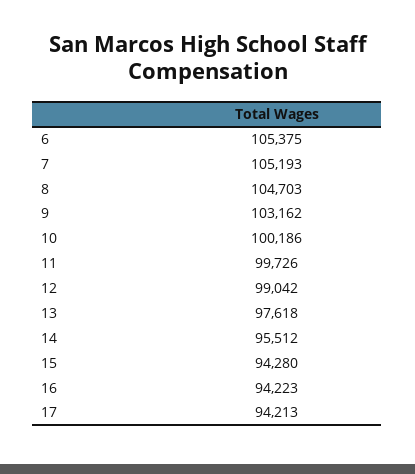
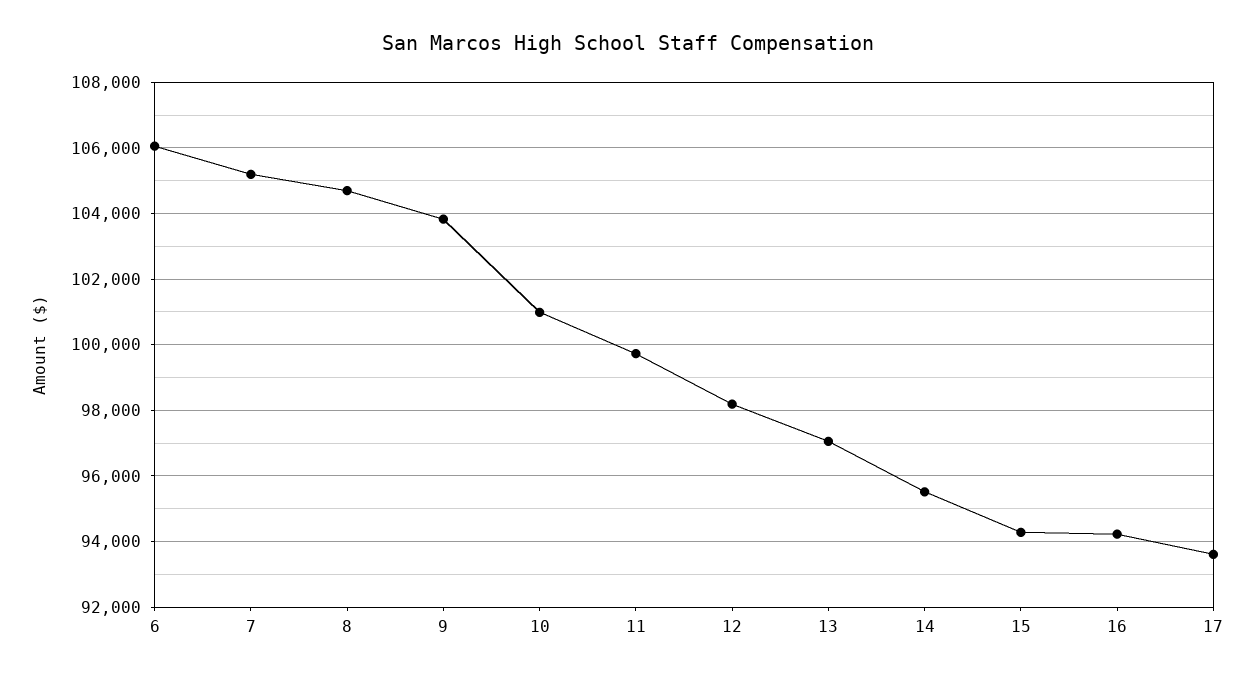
6: 105375 -> 106000
9: 103162 -> 103800
10: 100186 -> 101000
12: 99042 -> 98200
13: 97618 -> 97000
17: 94213 -> 93600

